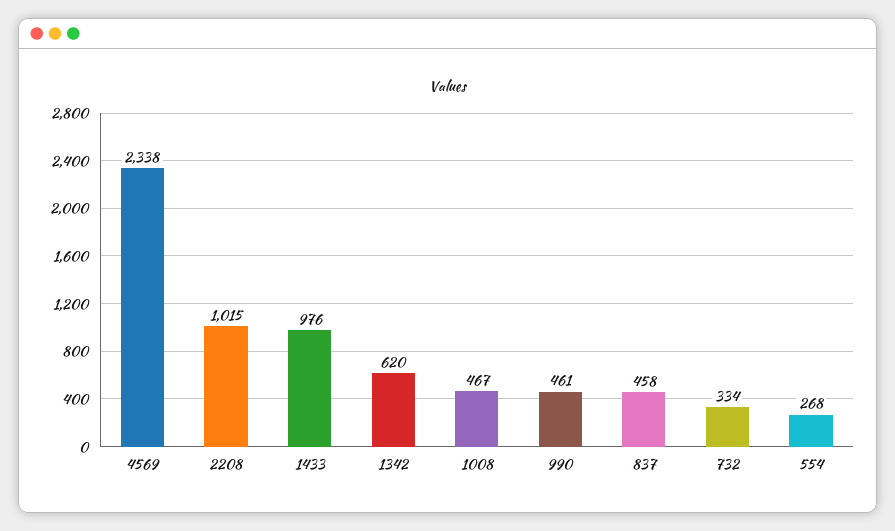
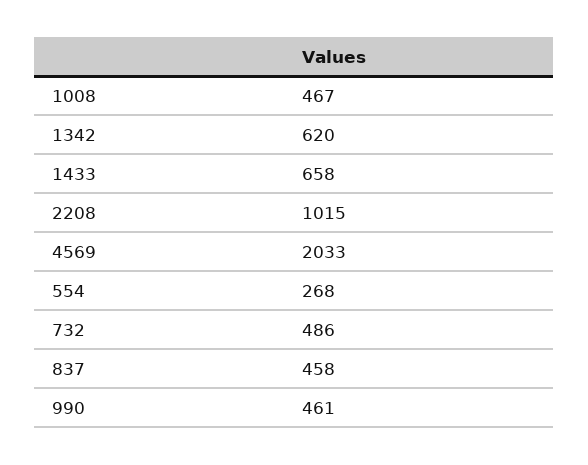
4569: 2338 -> 2033
1433: 976 -> 658
732: 334 -> 486

